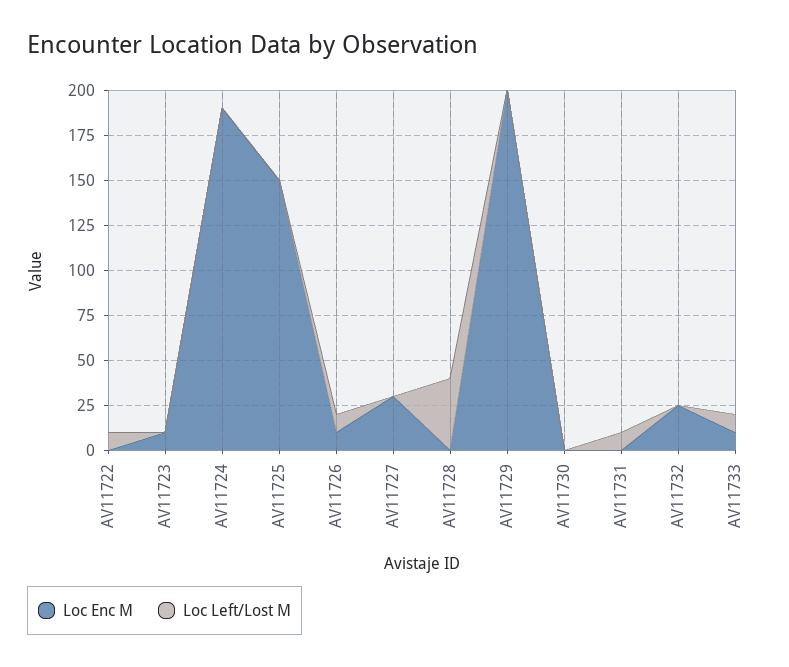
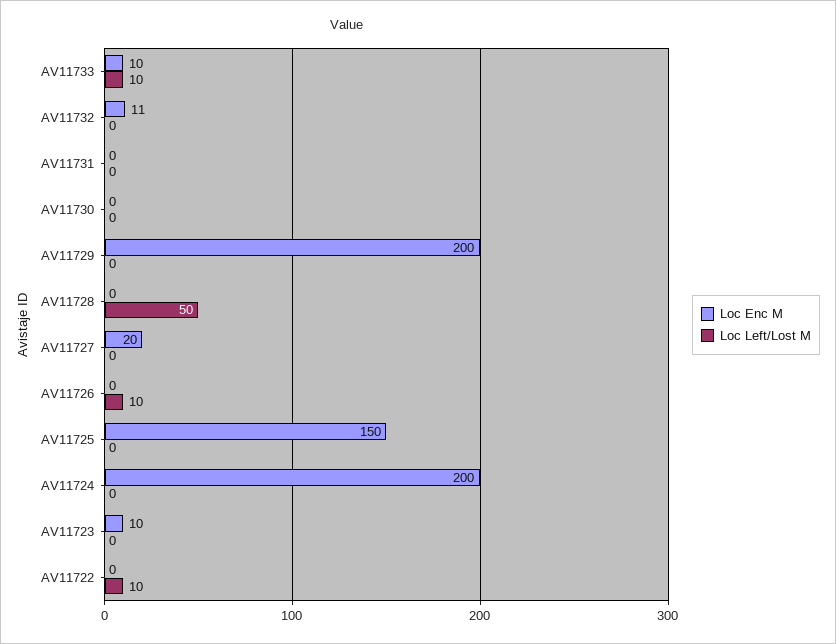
Loc Enc M, AV11724: 190 -> 200
Loc Enc M, AV11726: 10 -> 0
Loc Enc M, AV11727: 30 -> 20
Loc Left/Lost M, AV11728: 40 -> 50
Loc Left/Lost M, AV11731: 10 -> 0
Loc Enc M, AV11732: 25 -> 11

